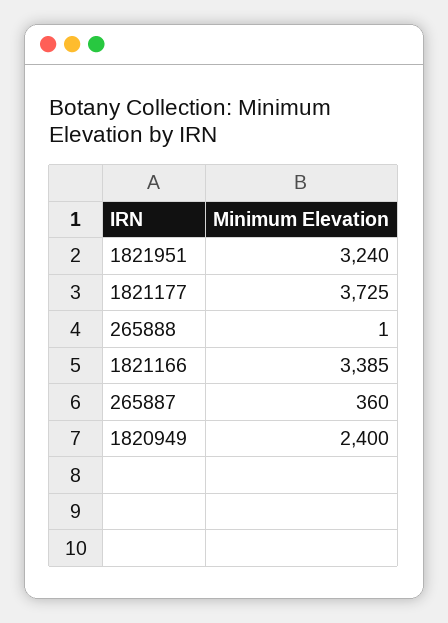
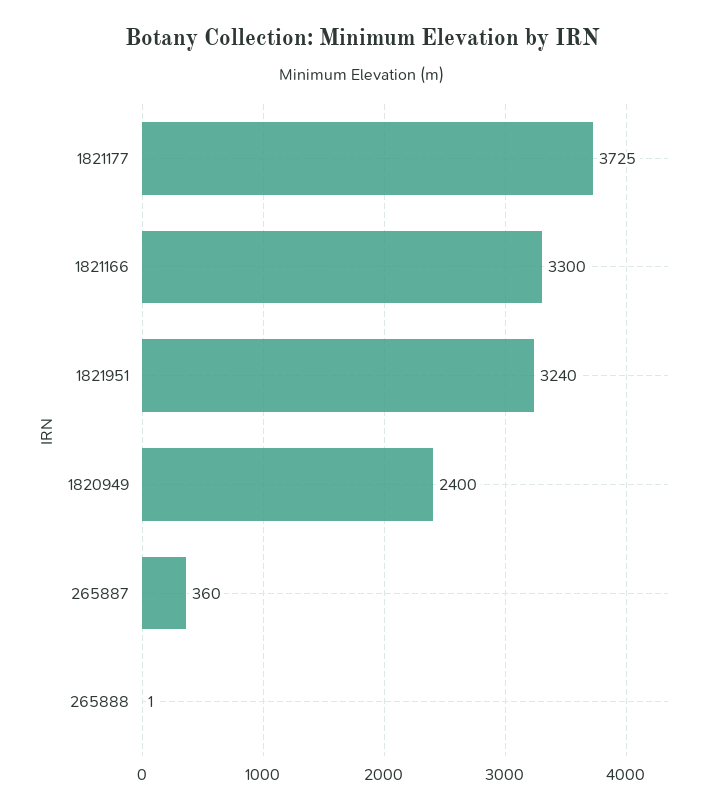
1821166: 3385 -> 3300

